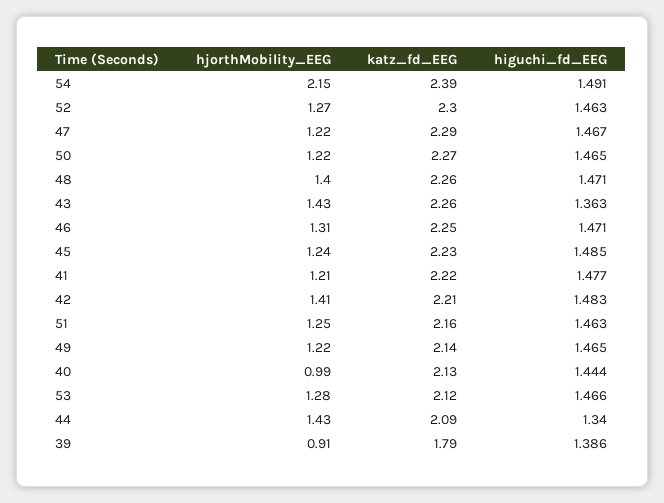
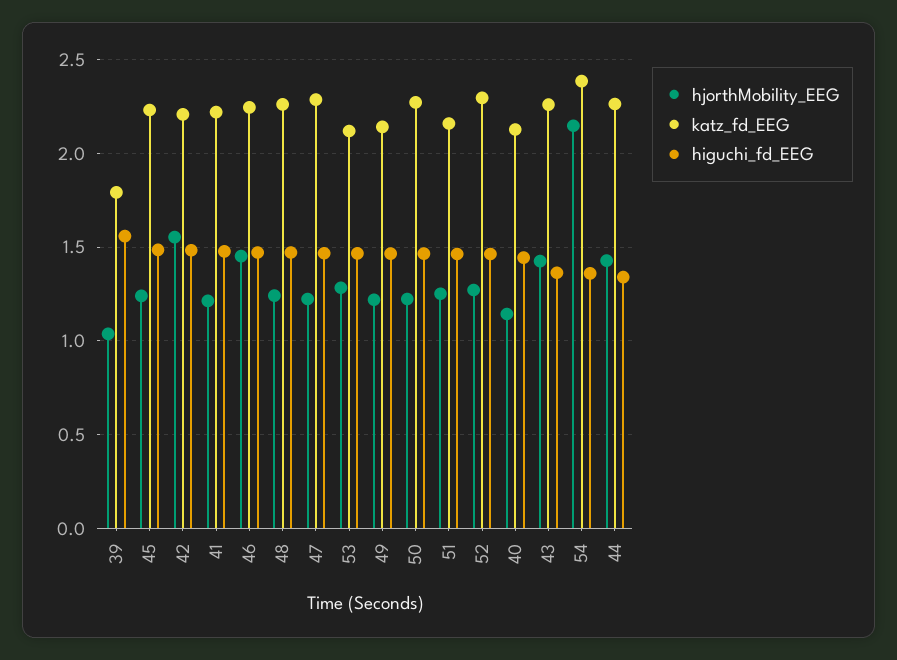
higuchi_fd_EEG, 54: 1.491 -> 1.35
hjorthMobility_EEG, 48: 1.4 -> 1.25
hjorthMobility_EEG, 46: 1.31 -> 1.45
hjorthMobility_EEG, 42: 1.41 -> 1.55
hjorthMobility_EEG, 40: 0.99 -> 1.15
katz_fd_EEG, 44: 2.09 -> 2.25
hjorthMobility_EEG, 39: 0.91 -> 1.05
higuchi_fd_EEG, 39: 1.386 -> 1.55

